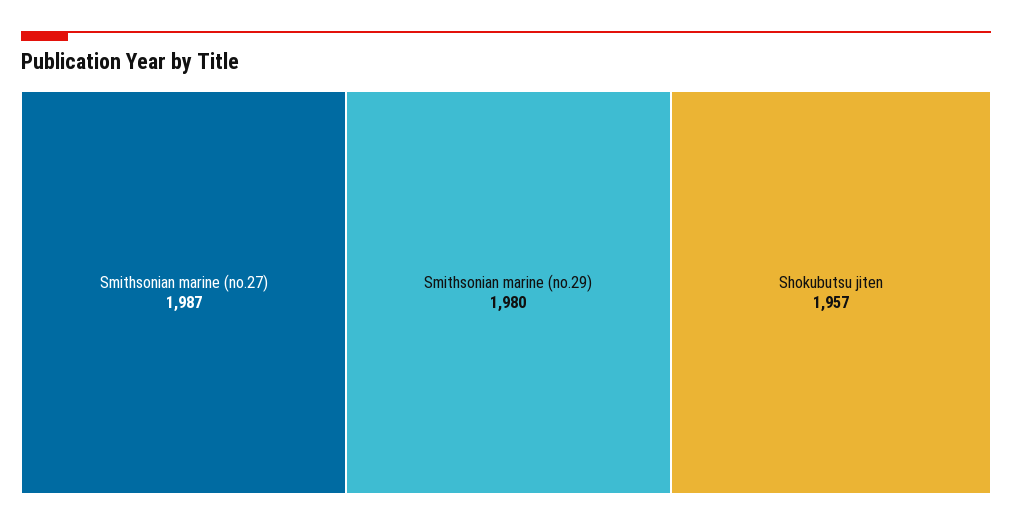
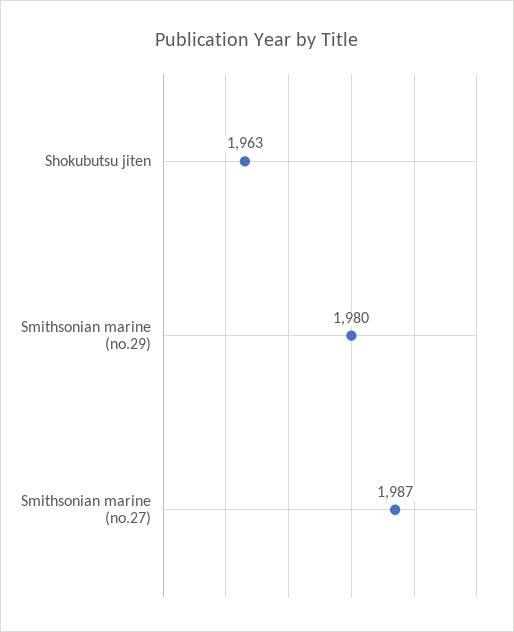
Shokubutsu jiten: 1957 -> 1963

